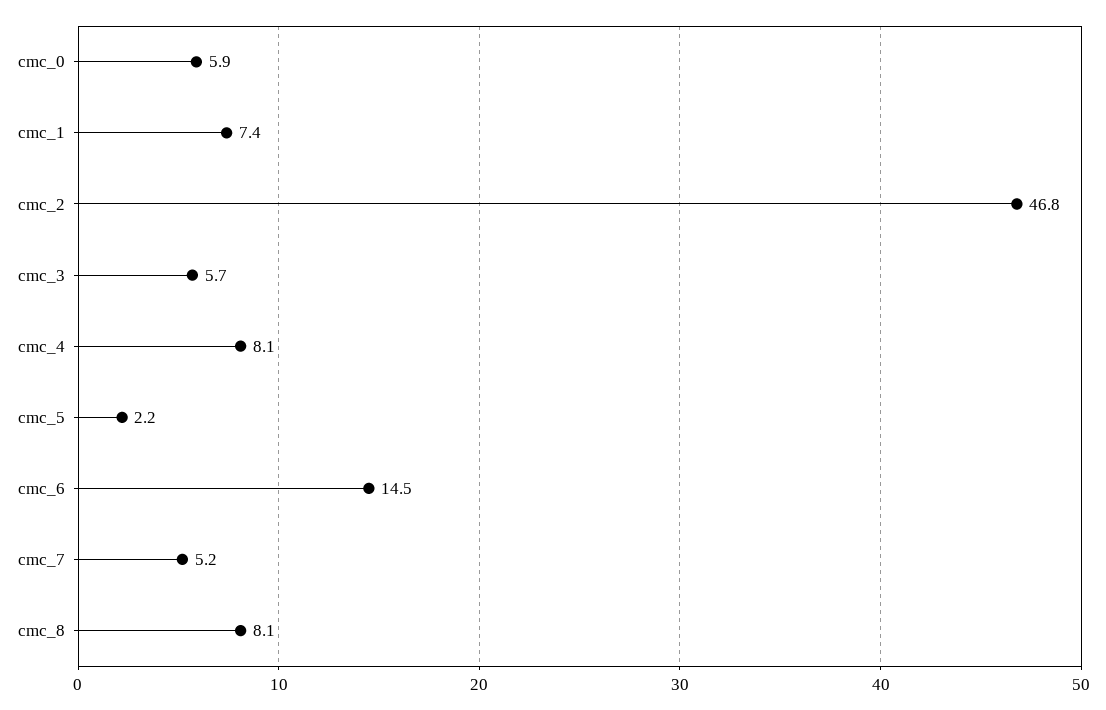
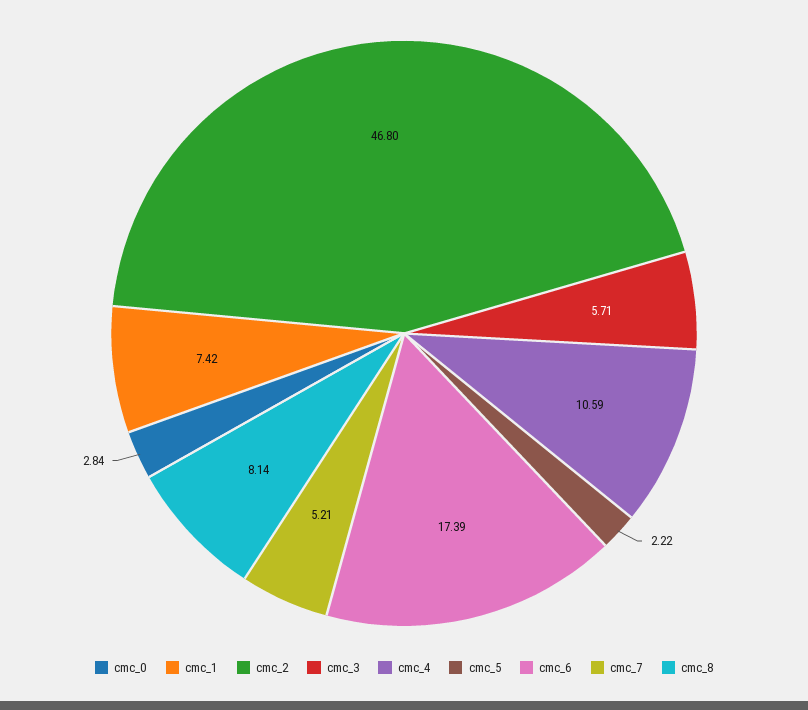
cmc_0: 5.9 -> 2.84
cmc_4: 8.1 -> 10.59
cmc_6: 14.5 -> 17.39

